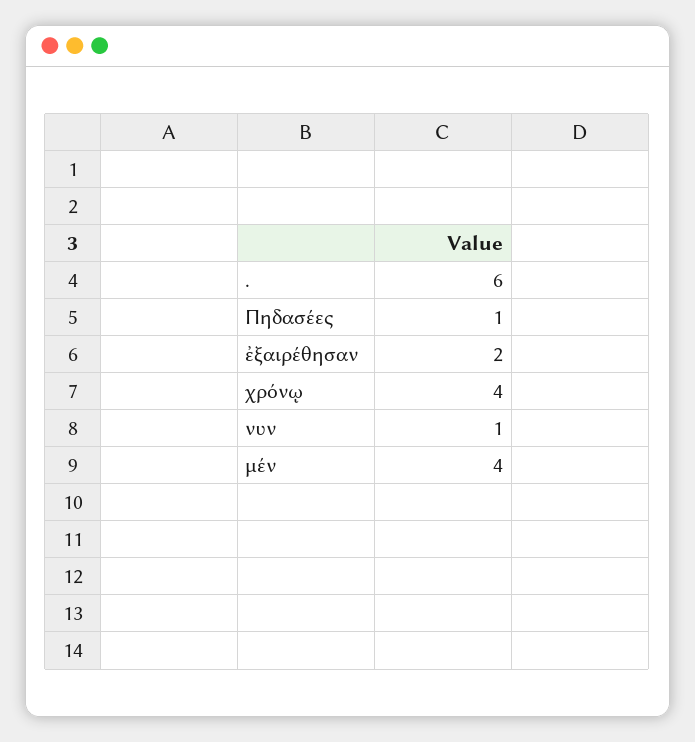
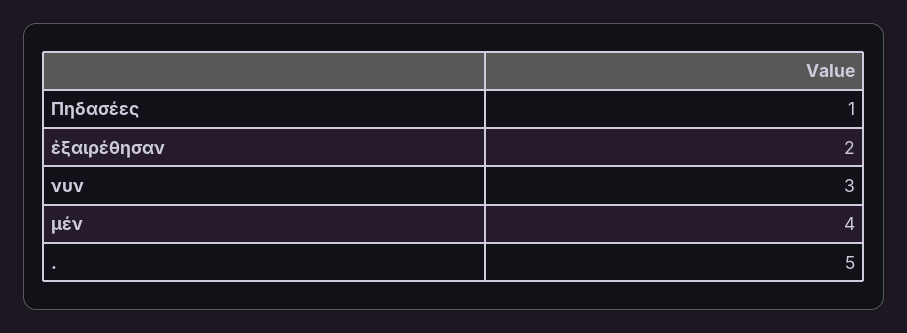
.: 6 -> 5
χρόνῳ: 4 -> none
νυν: 1 -> 3

